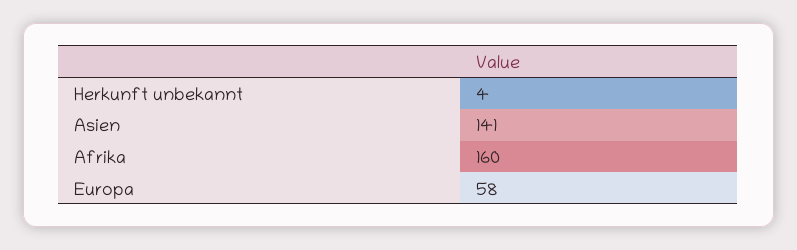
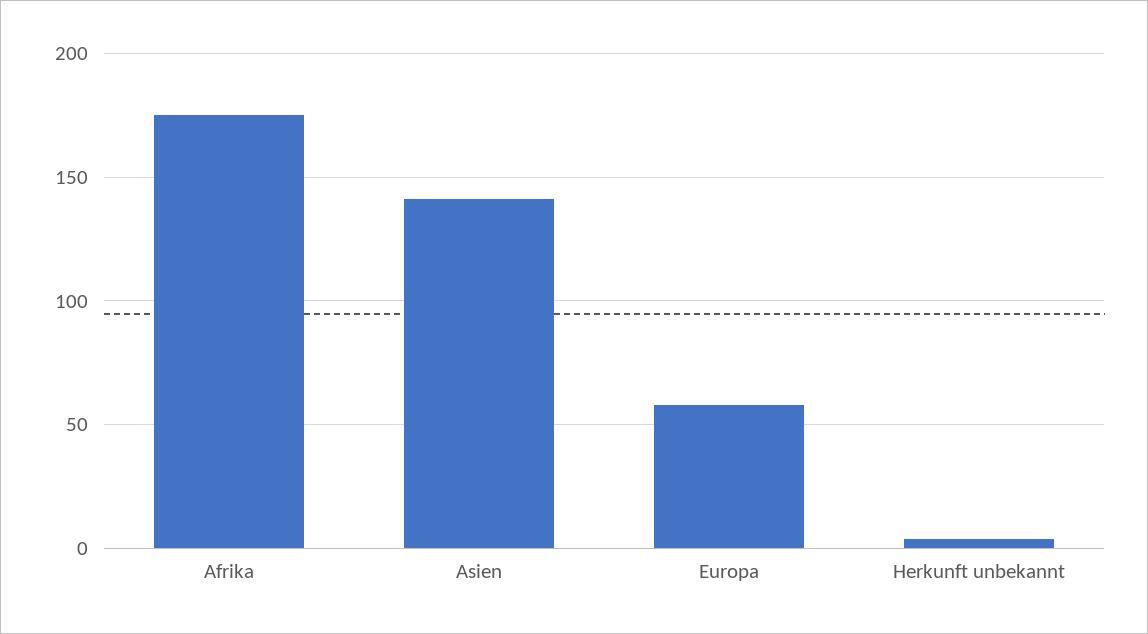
Afrika: 160 -> 175

